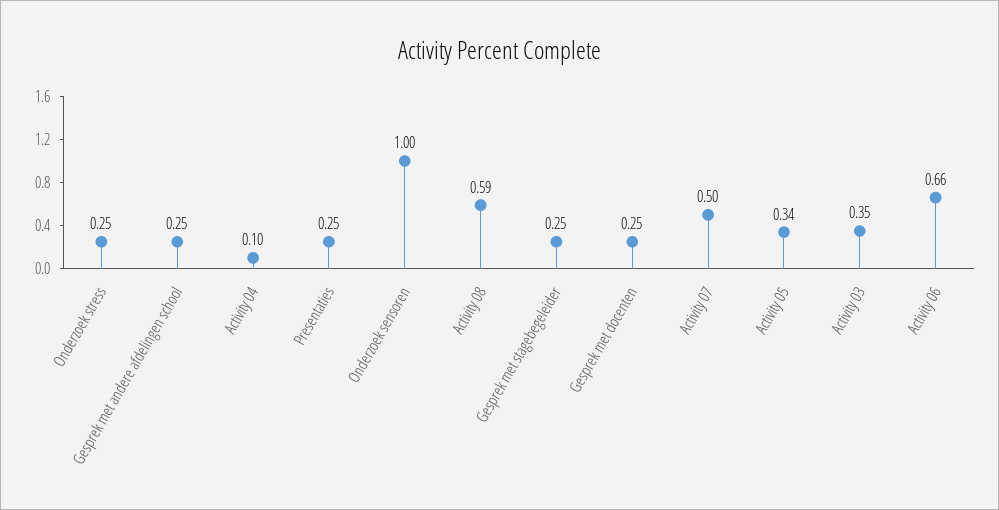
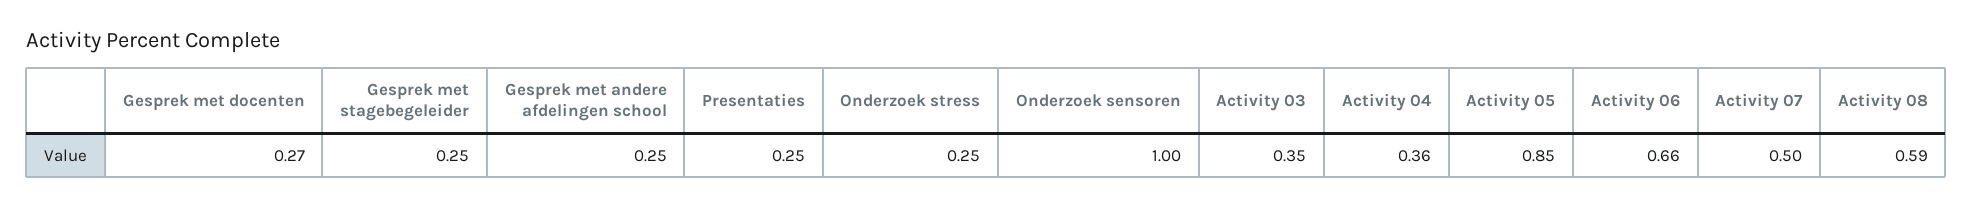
Activity 04: 0.1 -> 0.36
Gesprek met docenten: 0.25 -> 0.27
Activity 05: 0.34 -> 0.85

